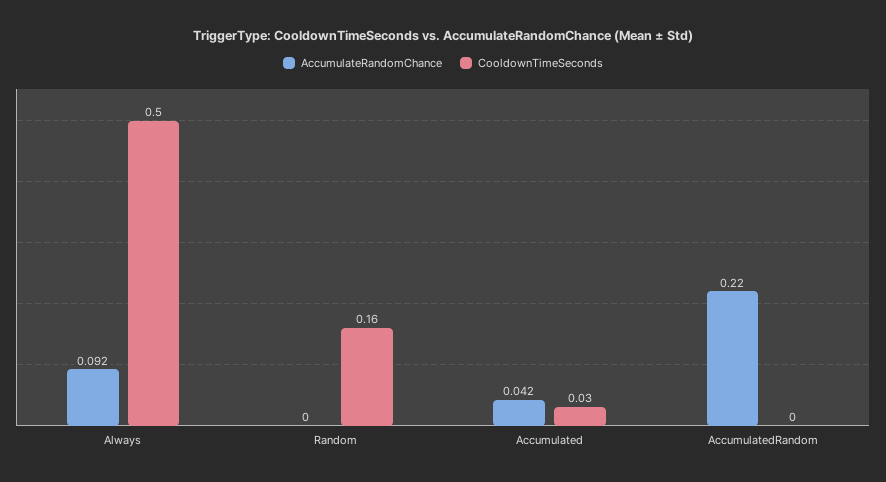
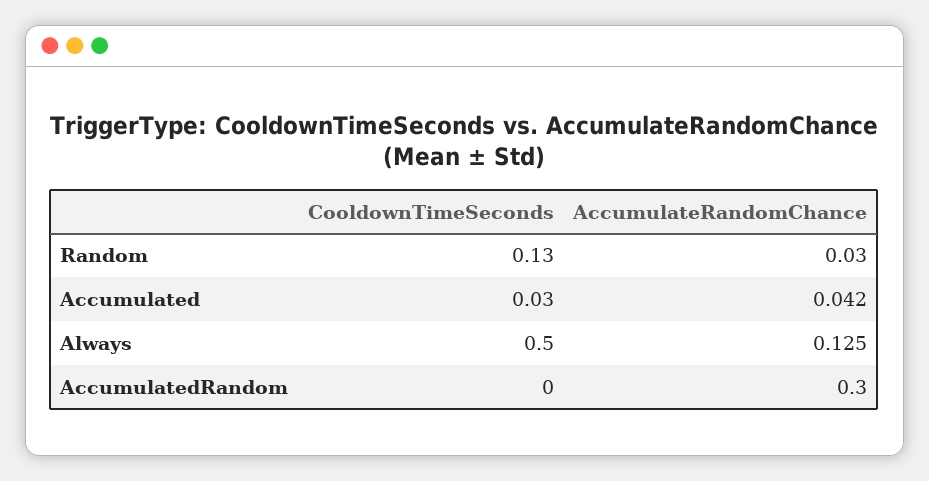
AccumulateRandomChance, Always: 0.092 -> 0.125
AccumulateRandomChance, Random: 0 -> 0.03
CooldownTimeSeconds, Random: 0.16 -> 0.13
AccumulateRandomChance, AccumulatedRandom: 0.22 -> 0.3

